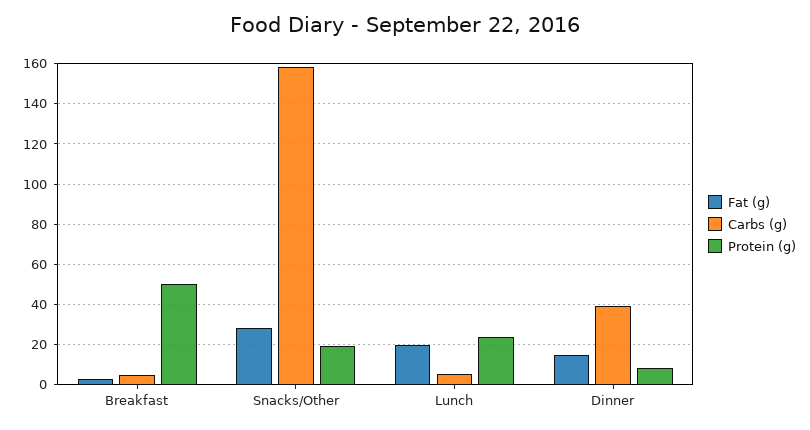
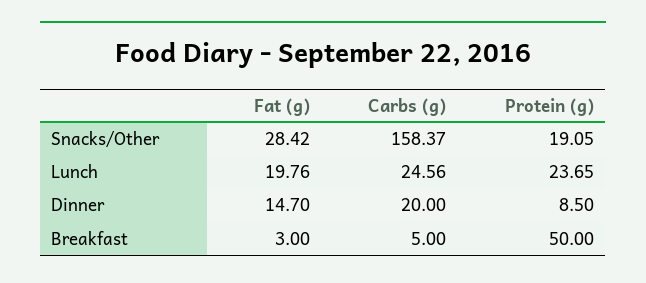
Carbs (g), Lunch: 5 -> 24.56
Carbs (g), Dinner: 40 -> 20

